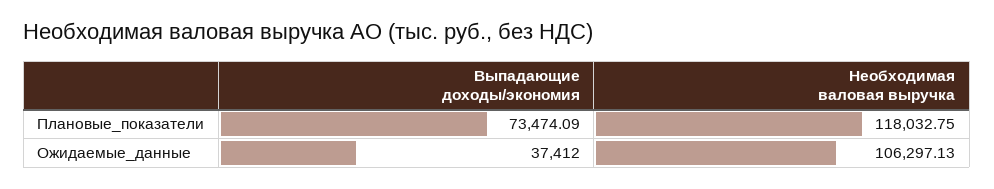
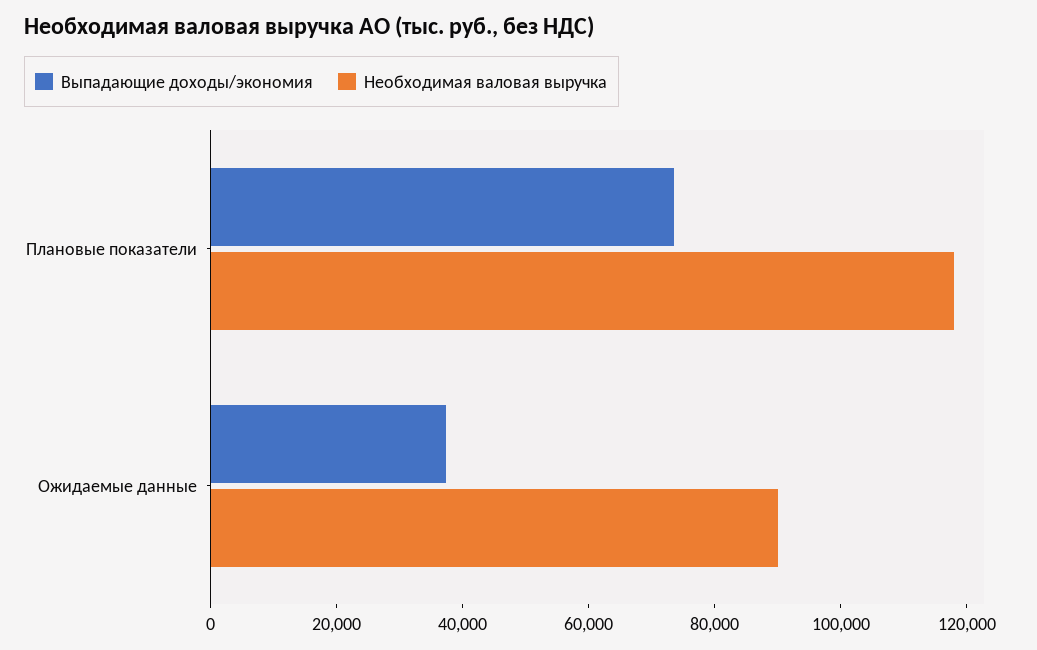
Необходимая валовая выручка, Ожидаемые_данные: 106297.13 -> 90000

